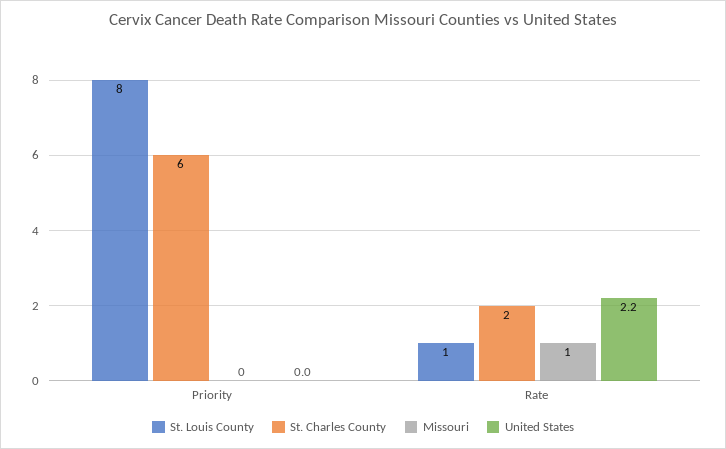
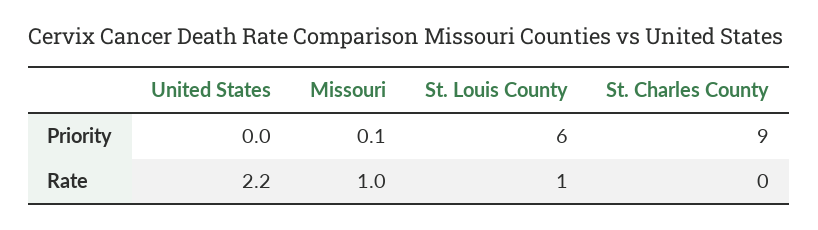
St. Louis County, Priority: 8 -> 6
St. Charles County, Priority: 6 -> 9
Missouri, Priority: 0 -> 0.1
St. Charles County, Rate: 2 -> 0

